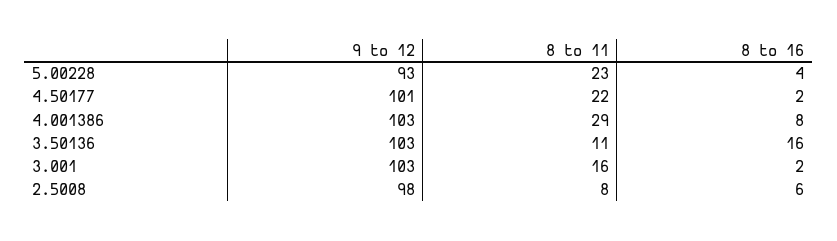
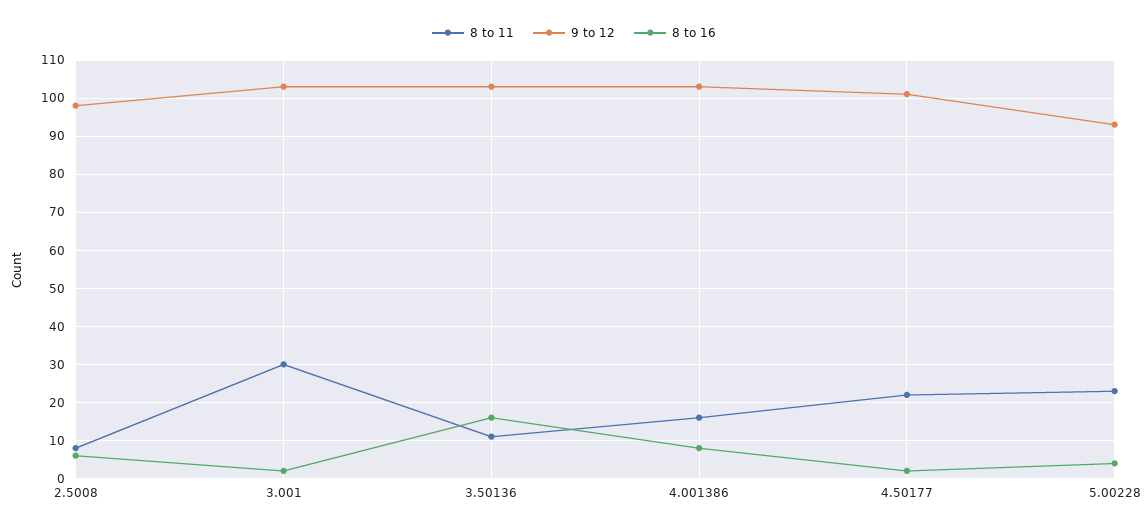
8 to 11, 4.001386: 29 -> 15
8 to 11, 3.001: 16 -> 30

